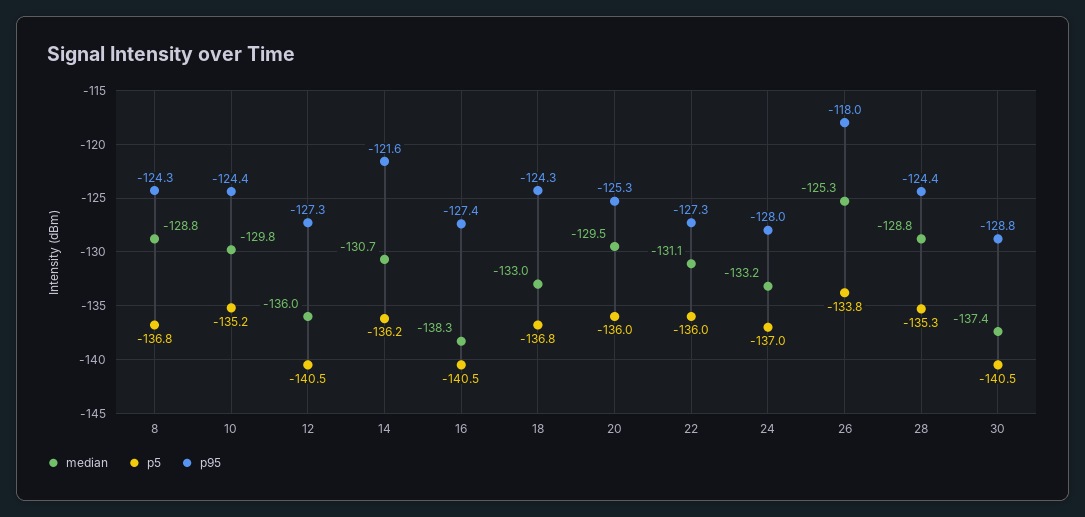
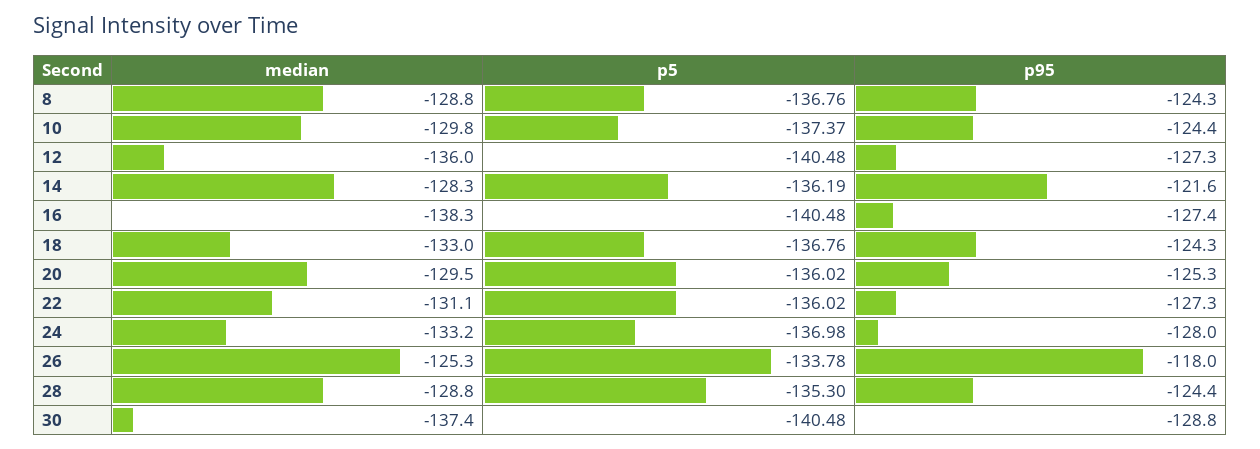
p5, 10: -135.2 -> -137.37
median, 14: -130.7 -> -128.3

